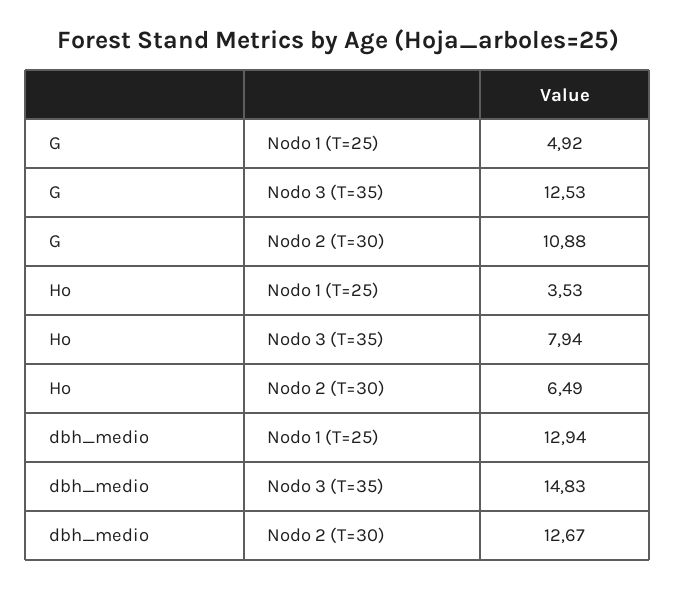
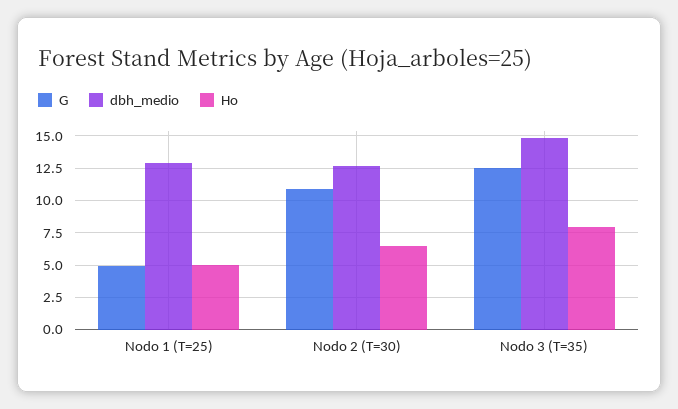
Ho, Nodo 1 (T=25): 3.53 -> 5

